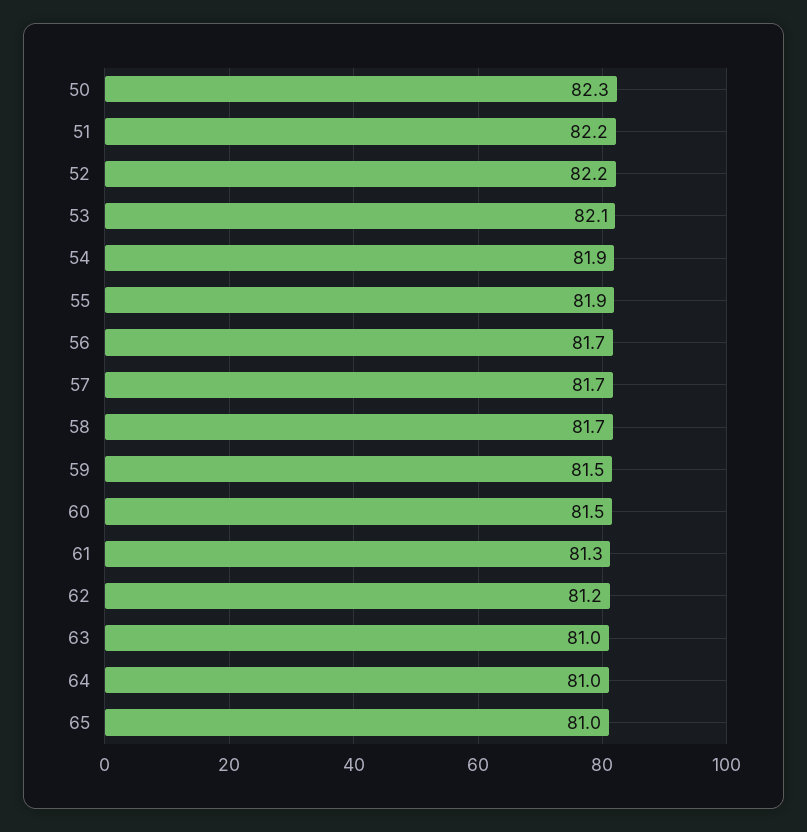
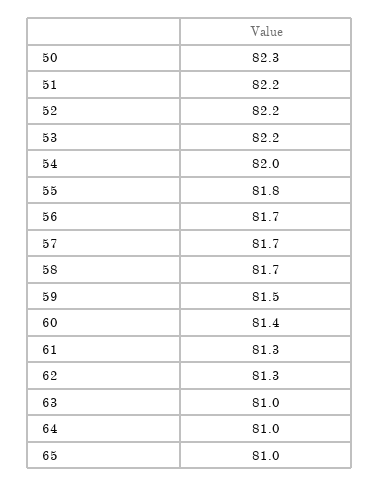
53: 82.1 -> 82.2
54: 81.9 -> 82
55: 81.9 -> 81.8
60: 81.5 -> 81.4
62: 81.2 -> 81.3

